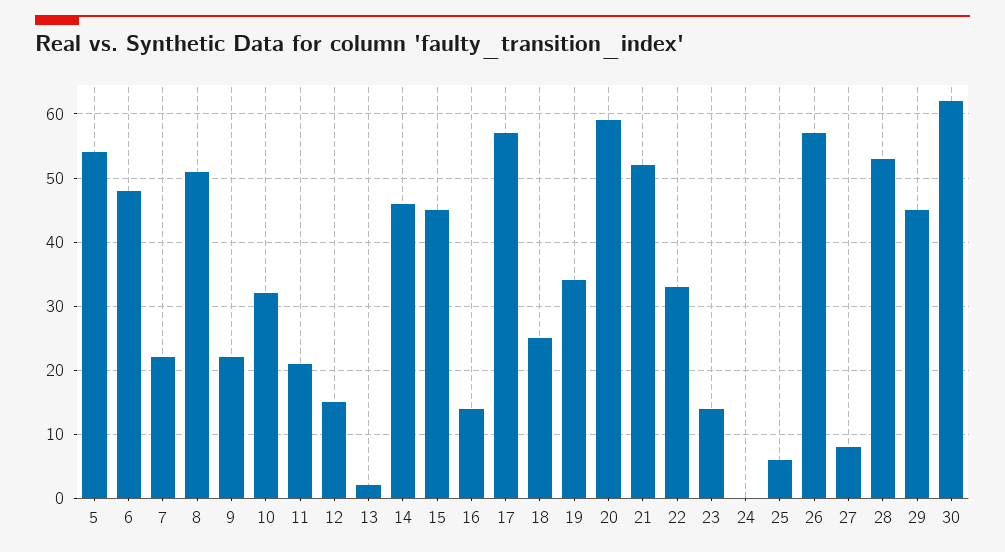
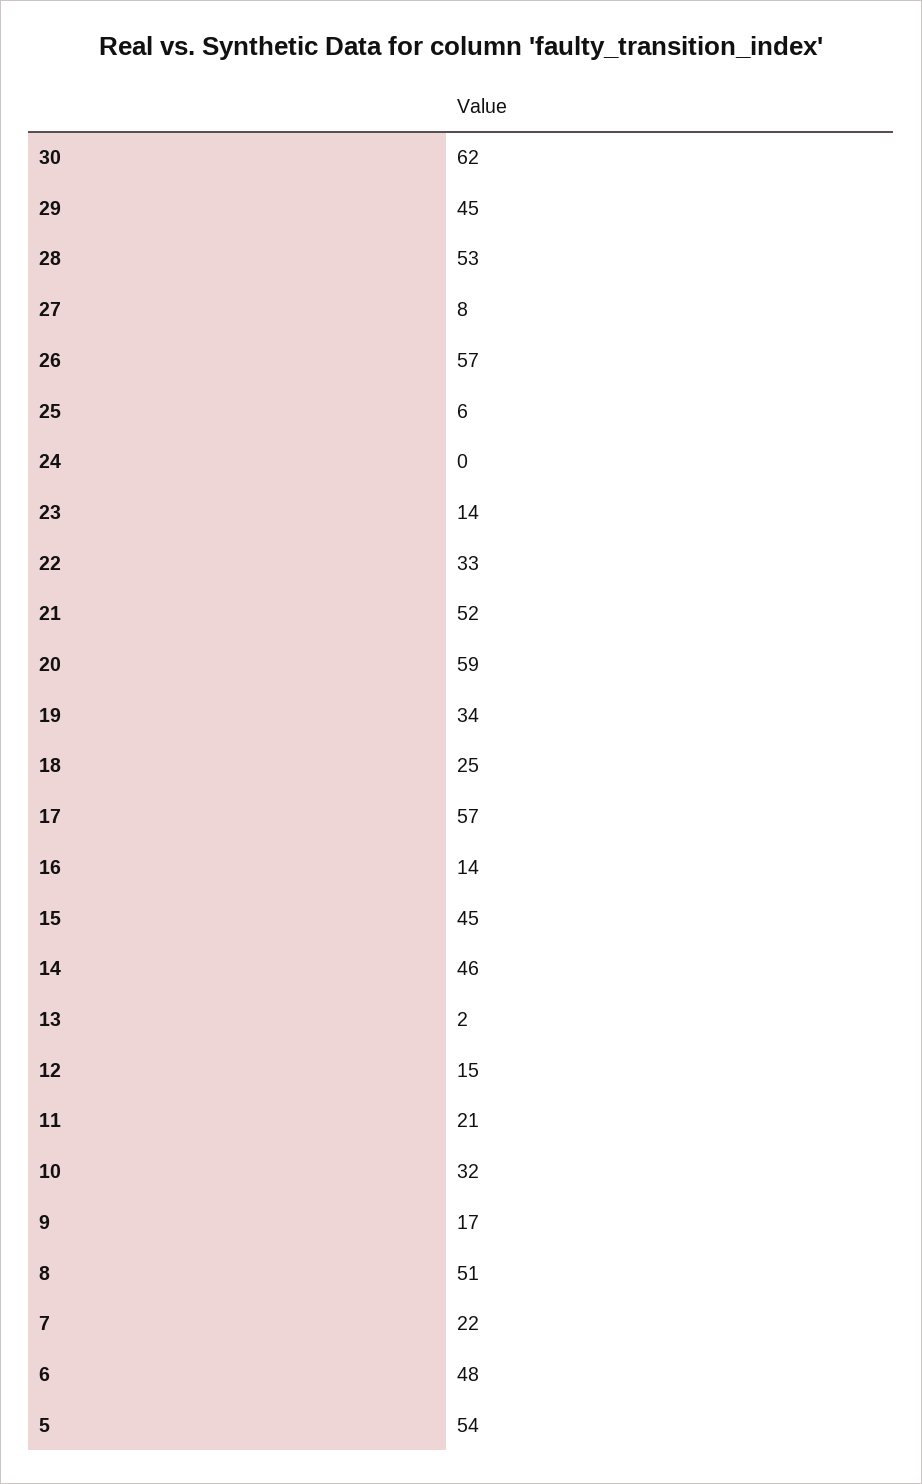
9: 22 -> 17

